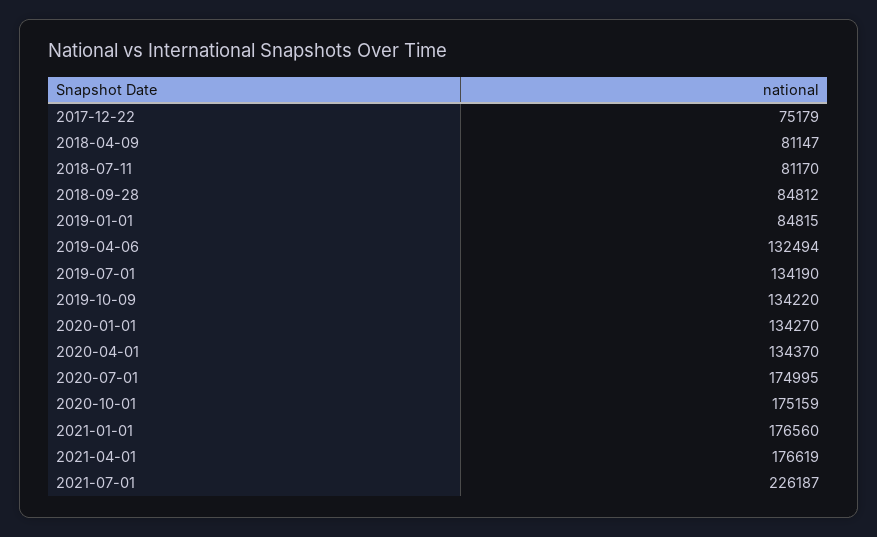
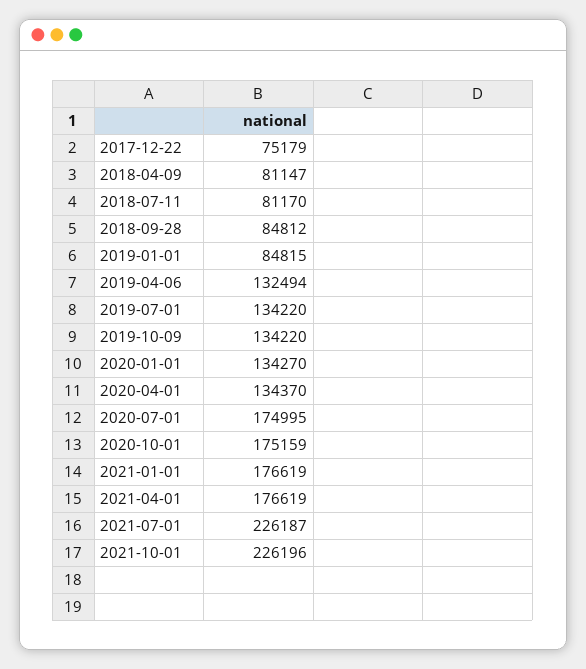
2019-07-01: 134190 -> 134220
2021-01-01: 176560 -> 176619
2021-10-01: none -> 226196

